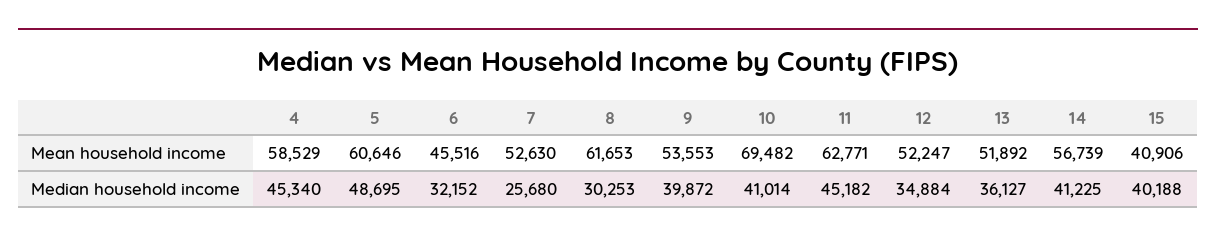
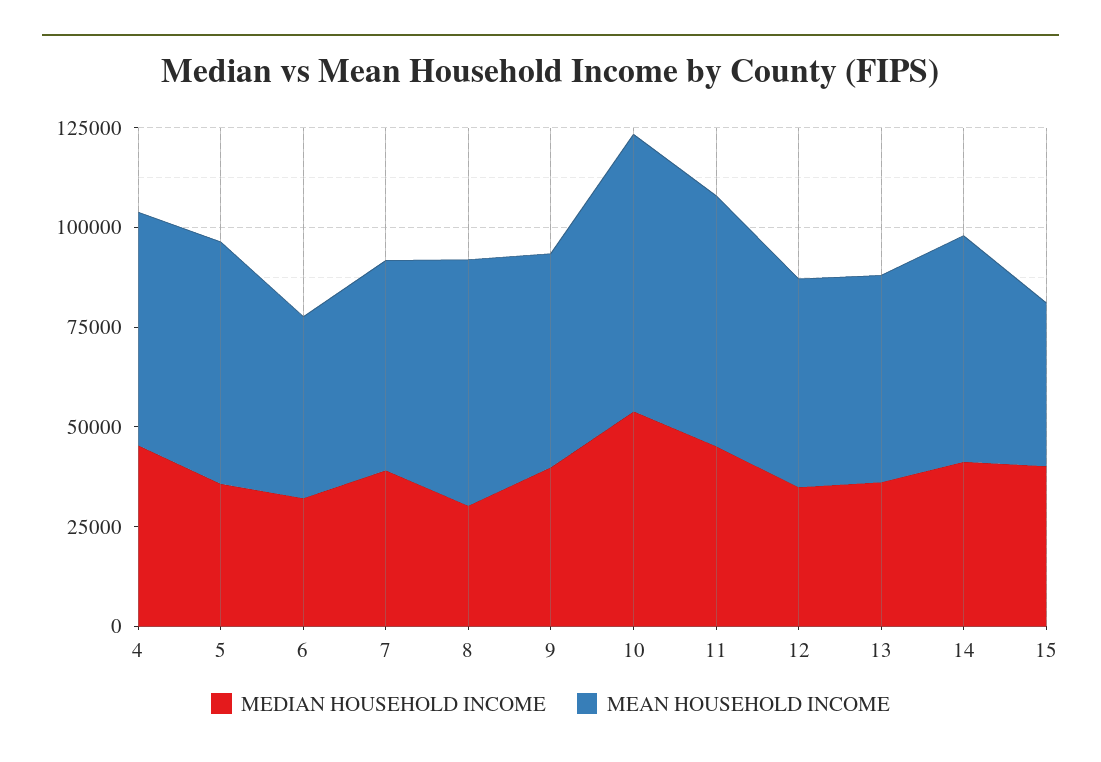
Median household income, 5: 48695 -> 35000
Median household income, 7: 25680 -> 40000
Median household income, 10: 41014 -> 55000

